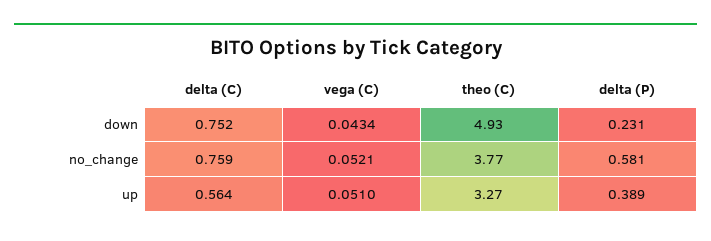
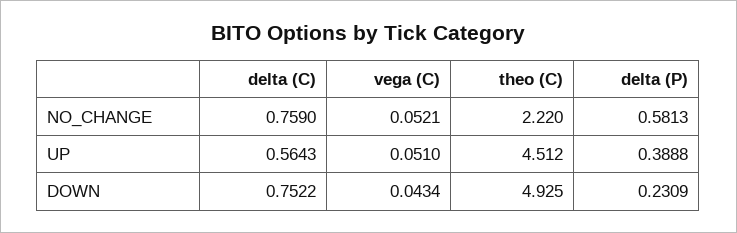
theo (C), no_change: 3.77 -> 2.22
theo (C), up: 3.27 -> 4.512

